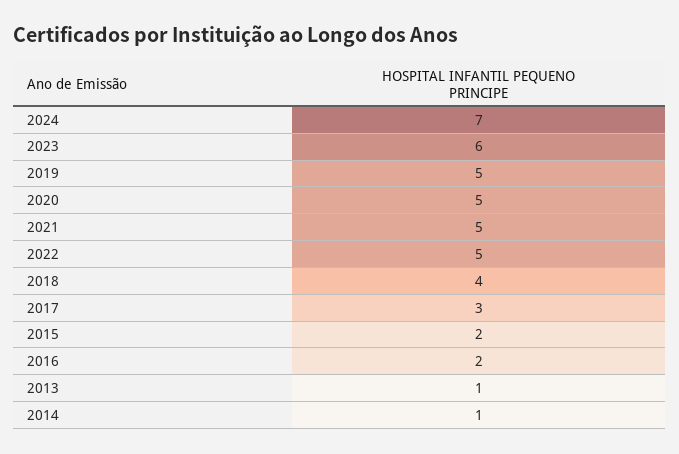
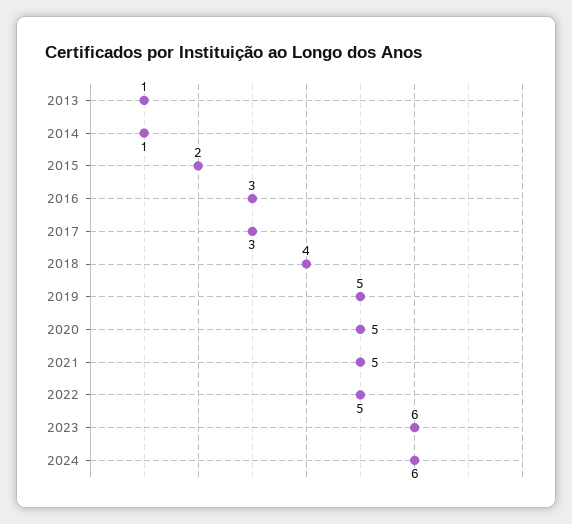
2024: 7 -> 6
2016: 2 -> 3

